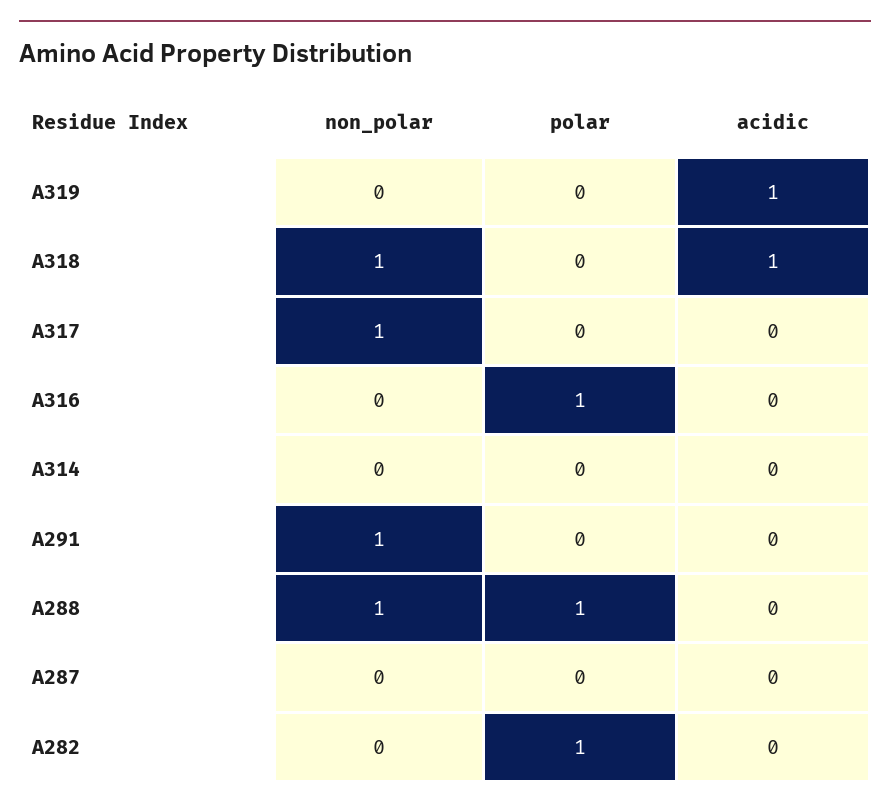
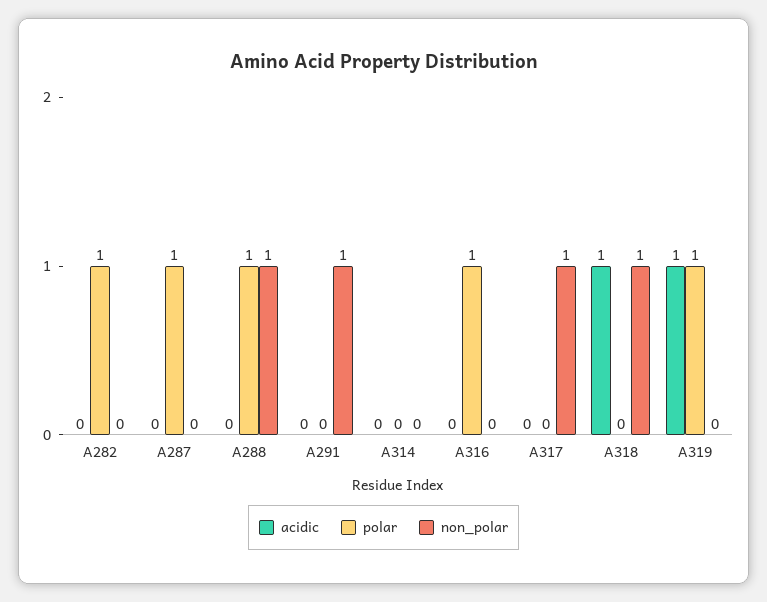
polar, A319: 0 -> 1
polar, A287: 0 -> 1

